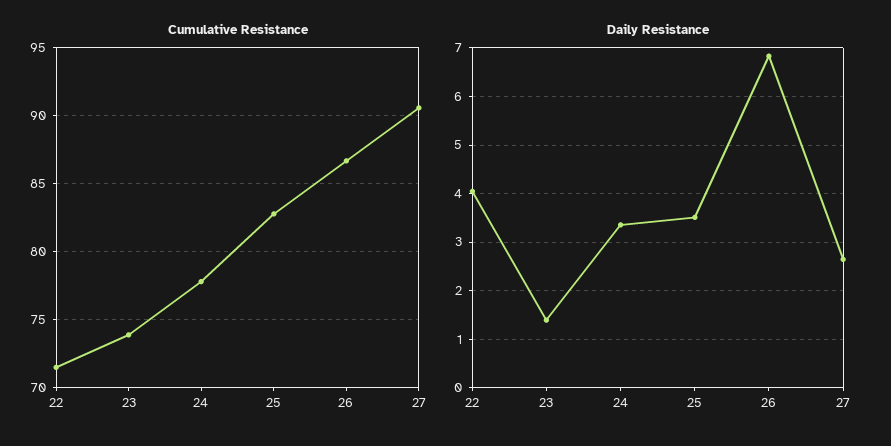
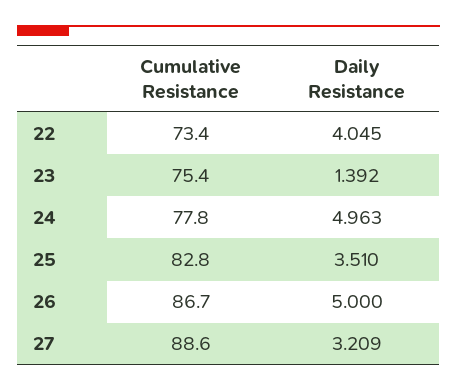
Cumulative Resistance, 22: 71.5 -> 73.4
Cumulative Resistance, 23: 74 -> 75.4
Cumulative Resistance, 27: 90.5 -> 88.6
Daily Resistance, 24: 3.4 -> 4.963
Daily Resistance, 26: 6.8 -> 5
Daily Resistance, 27: 2.6 -> 3.209

